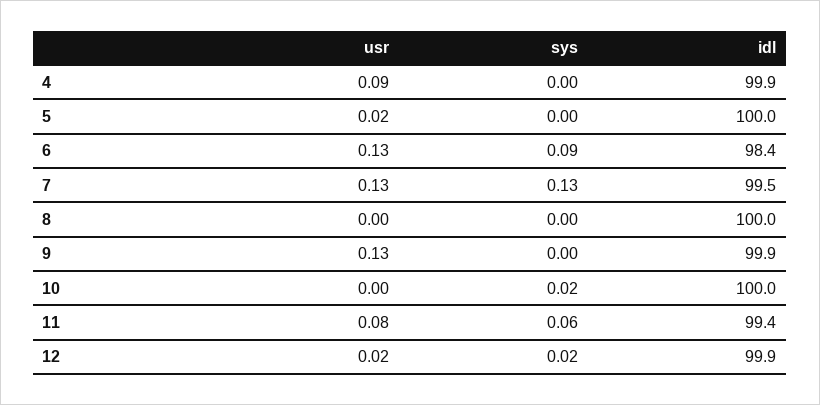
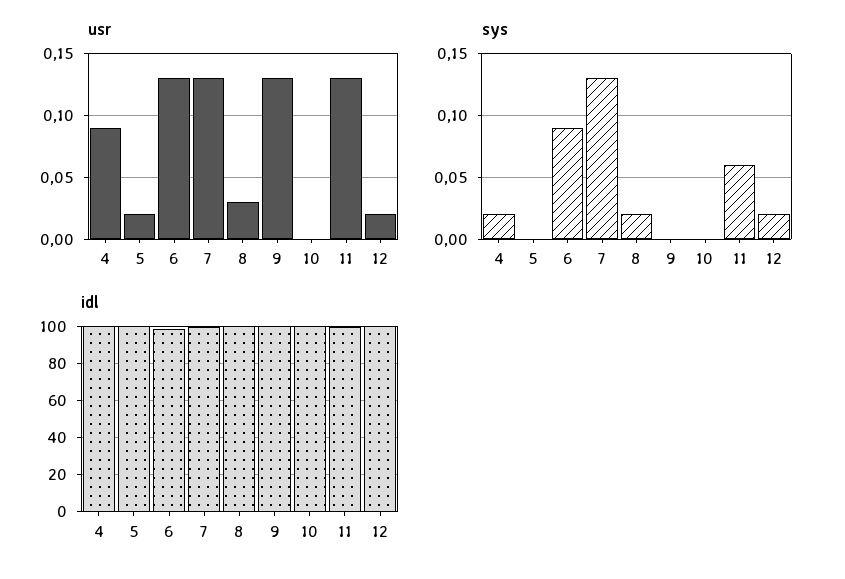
sys, 4: 0 -> 0.02
usr, 8: 0 -> 0.03
sys, 8: 0 -> 0.02
sys, 10: 0.02 -> 0
usr, 11: 0.08 -> 0.13

